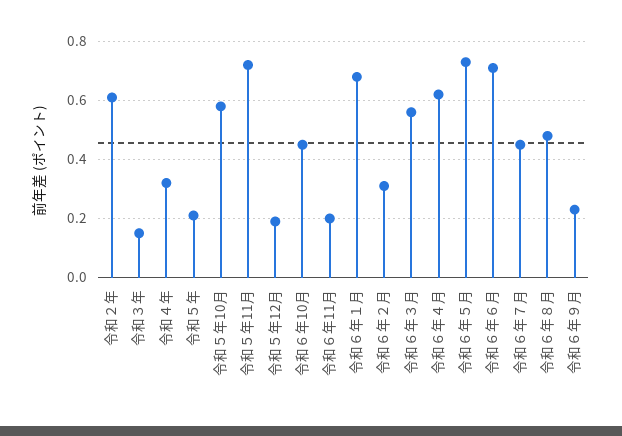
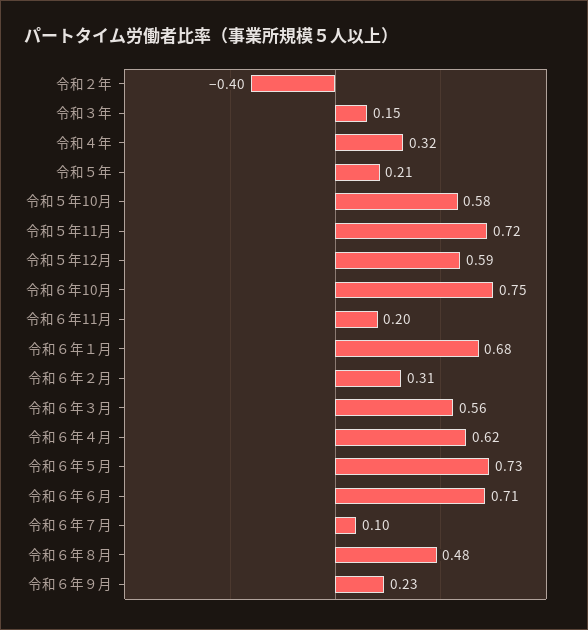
令和２年: 0.6 -> -0.4
令和５年12月: 0.2 -> 0.59
令和６年10月: 0.45 -> 0.75
令和６年７月: 0.45 -> 0.1

